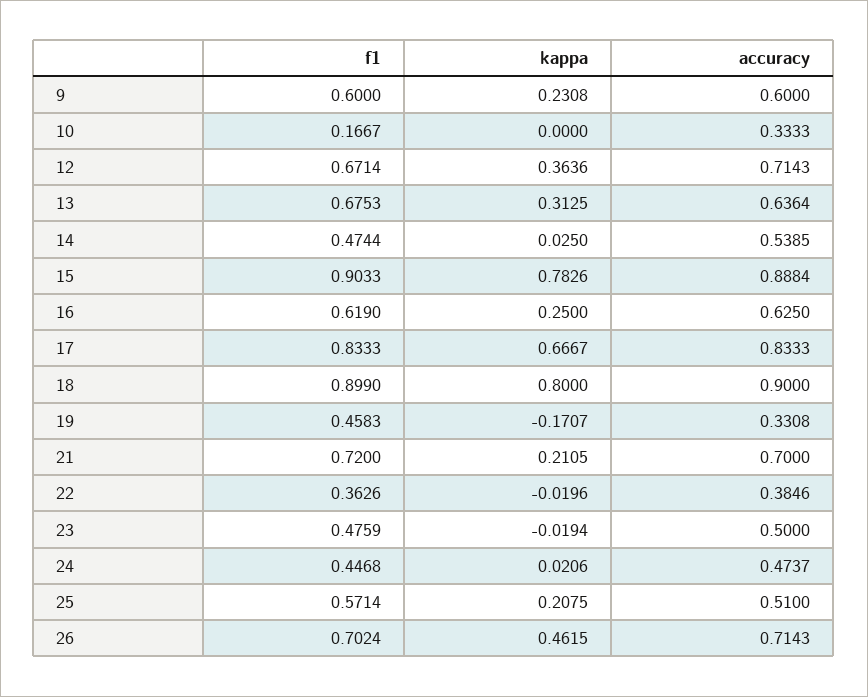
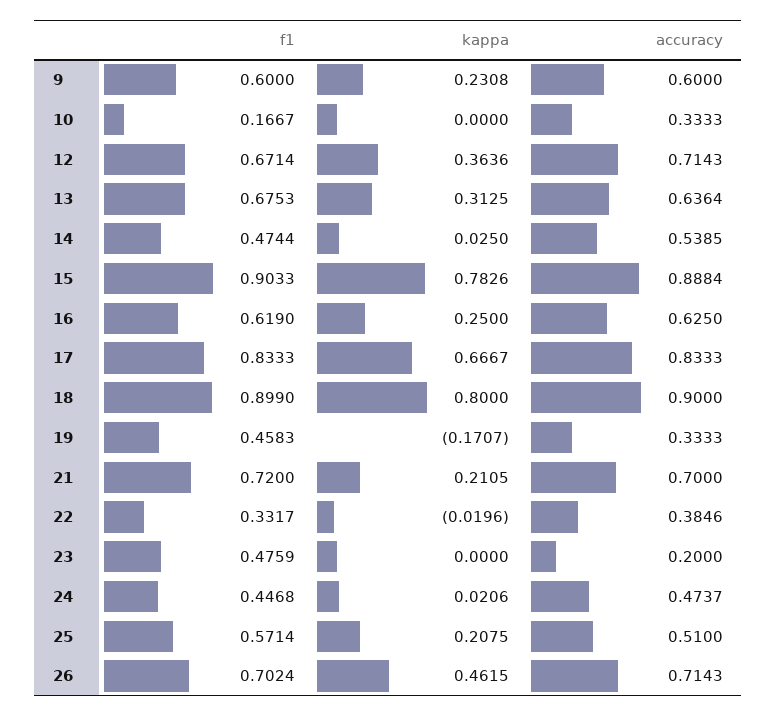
accuracy, 19: 0.3308 -> 0.3333
f1, 22: 0.3626 -> 0.3317
kappa, 23: -0.0194 -> 0
accuracy, 23: 0.5 -> 0.2

